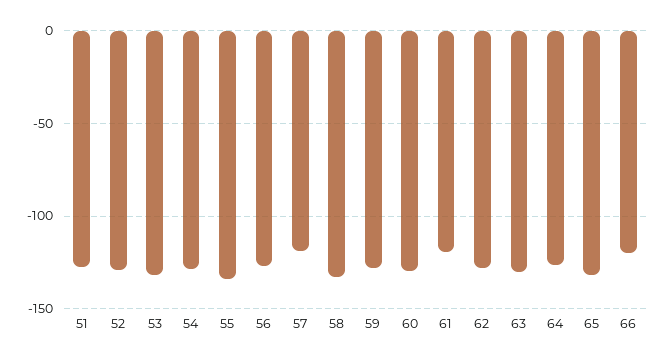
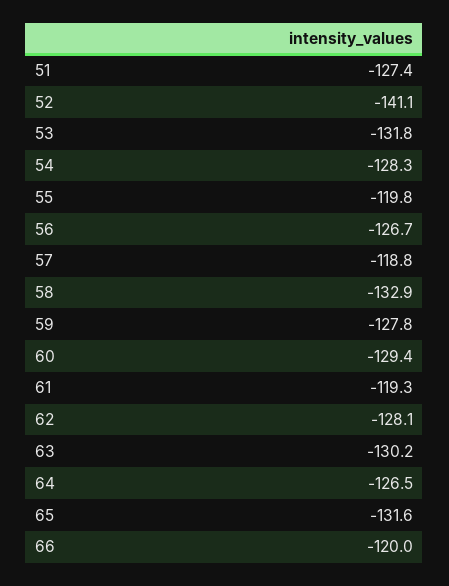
52: -130 -> -141.1
55: -135 -> -119.8

